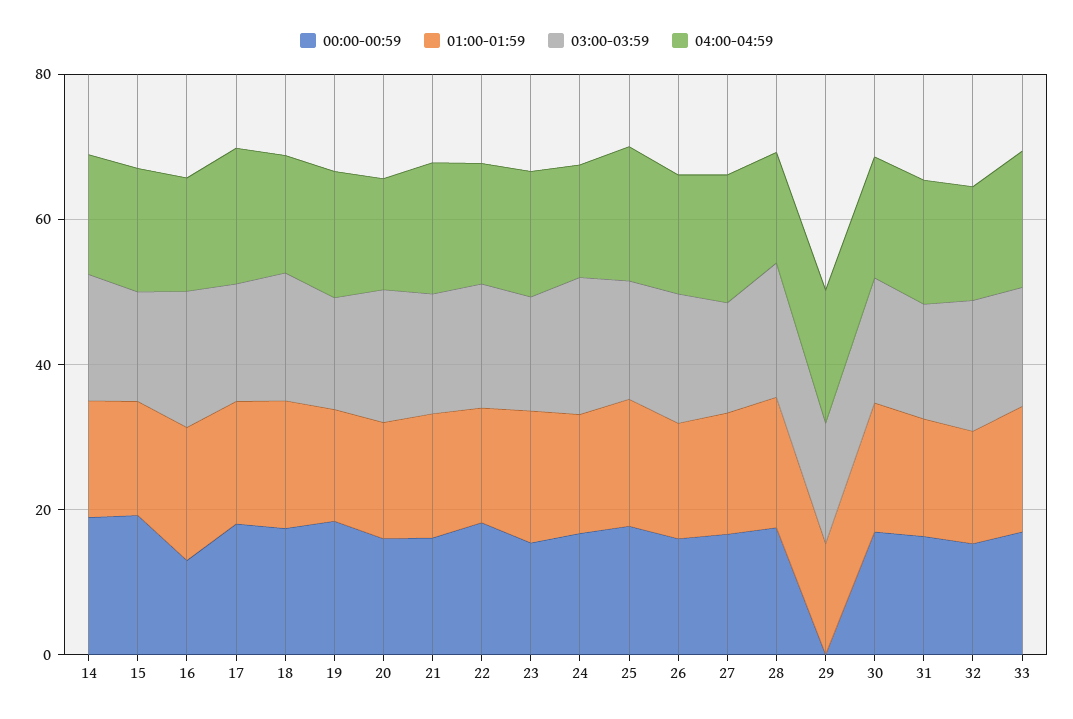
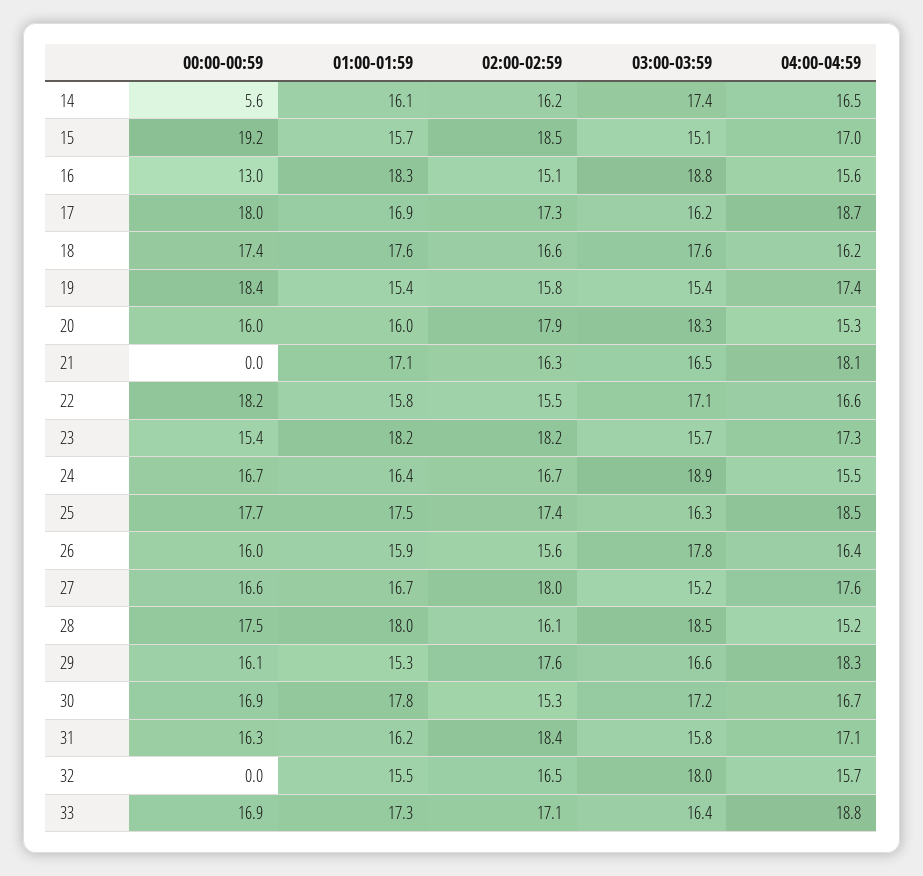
00:00-00:59, 14: 20 -> 5.6
00:00-00:59, 21: 15 -> 0
00:00-00:59, 29: 0 -> 16.1
00:00-00:59, 32: 15 -> 0
02:00-02:59, 14: none -> 16.2
02:00-02:59, 15: none -> 18.5
02:00-02:59, 16: none -> 15.1
02:00-02:59, 17: none -> 17.3
02:00-02:59, 18: none -> 16.6
02:00-02:59, 19: none -> 15.8
02:00-02:59, 20: none -> 17.9
02:00-02:59, 21: none -> 16.3
02:00-02:59, 22: none -> 15.5
02:00-02:59, 23: none -> 18.2
02:00-02:59, 24: none -> 16.7
02:00-02:59, 25: none -> 17.4
02:00-02:59, 26: none -> 15.6
02:00-02:59, 27: none -> 18
02:00-02:59, 28: none -> 16.1
02:00-02:59, 29: none -> 17.6
02:00-02:59, 30: none -> 15.3
02:00-02:59, 31: none -> 18.4
02:00-02:59, 32: none -> 16.5
02:00-02:59, 33: none -> 17.1

